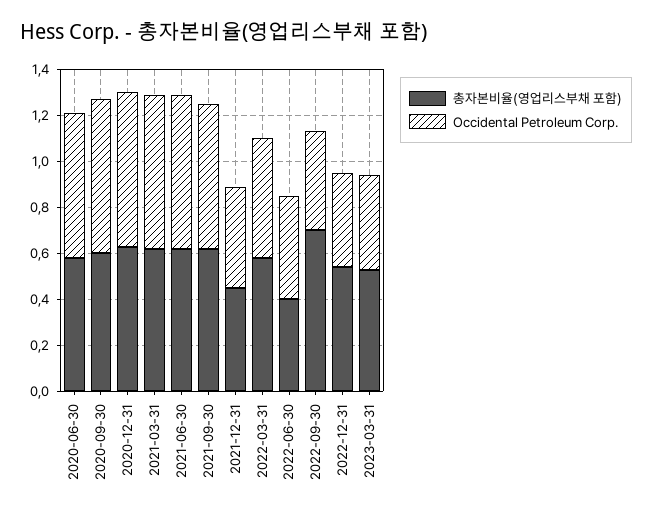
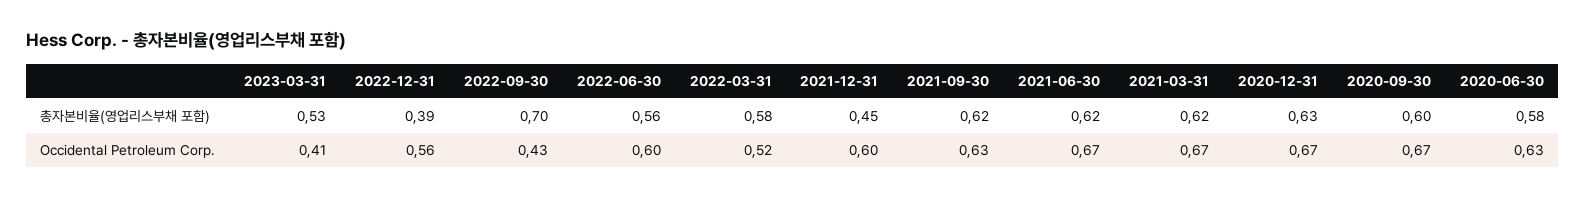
Occidental Petroleum Corp., 2021-12-31: 0.45 -> 0.6
총자본비율(영업리스부채 포함), 2022-06-30: 0.4 -> 0.56
Occidental Petroleum Corp., 2022-06-30: 0.45 -> 0.6
총자본비율(영업리스부채 포함), 2022-12-31: 0.55 -> 0.39
Occidental Petroleum Corp., 2022-12-31: 0.4 -> 0.56

